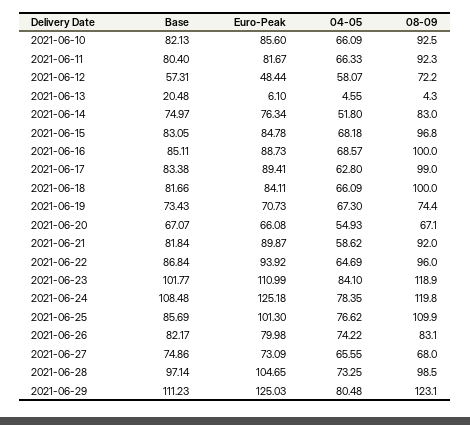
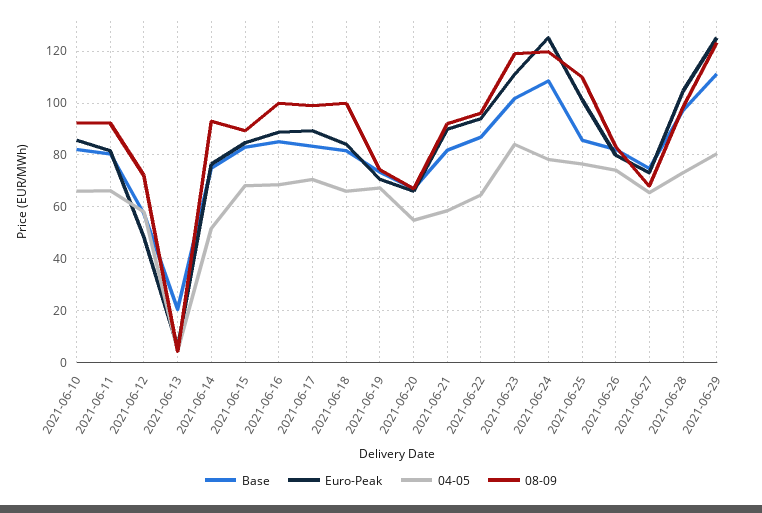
08-09, 2021-06-14: 83 -> 92.5
08-09, 2021-06-15: 96.8 -> 90
04-05, 2021-06-17: 62.8 -> 70

